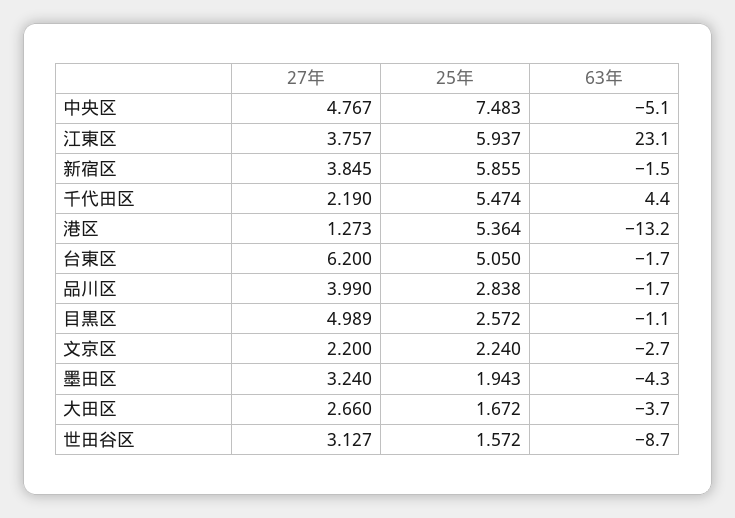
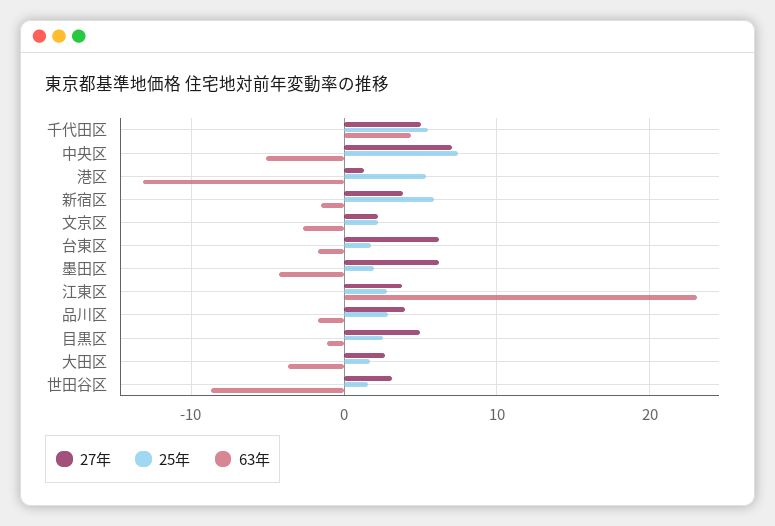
27年, 中央区: 4.767 -> 7
25年, 江東区: 5.937 -> 3
27年, 千代田区: 2.19 -> 5
25年, 台東区: 5.05 -> 2
27年, 墨田区: 3.24 -> 6

